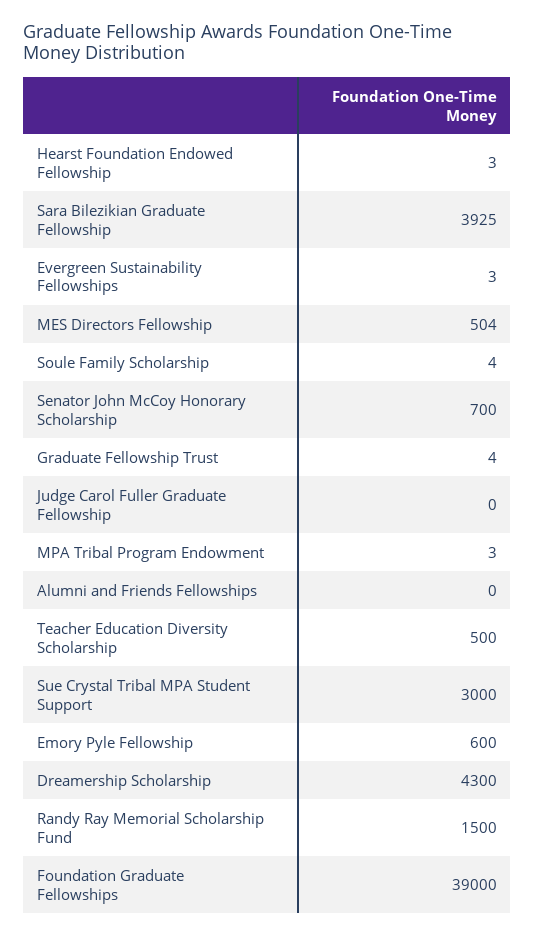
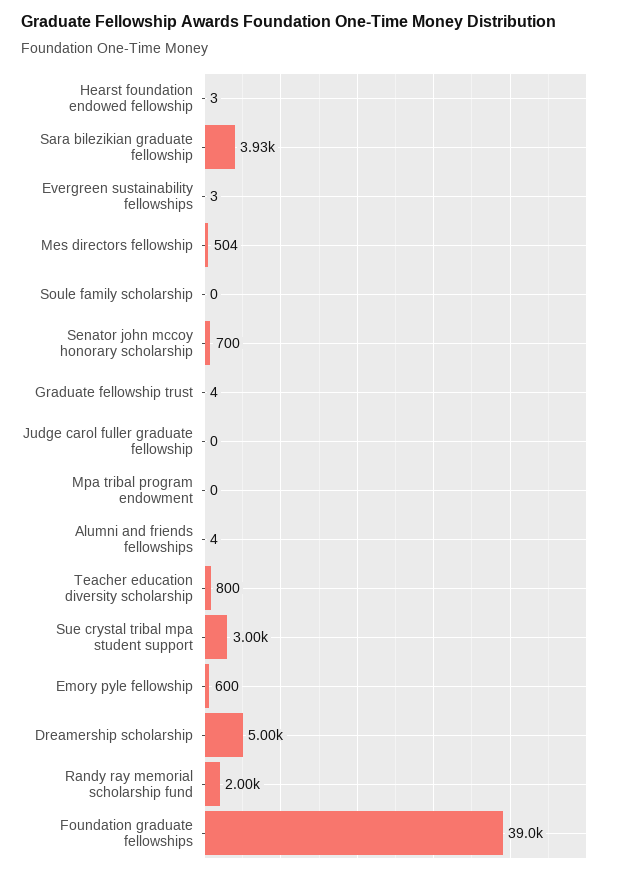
Soule Family Scholarship: 4 -> 0
MPA Tribal Program Endowment: 3 -> 0
Alumni and Friends Fellowships: 0 -> 4
Teacher Education Diversity Scholarship: 500 -> 800
Dreamership Scholarship: 4300 -> 5000
Randy Ray Memorial Scholarship Fund: 1500 -> 2000

